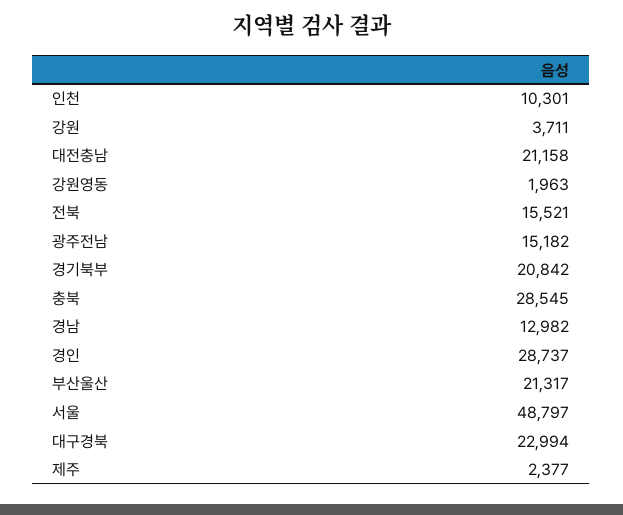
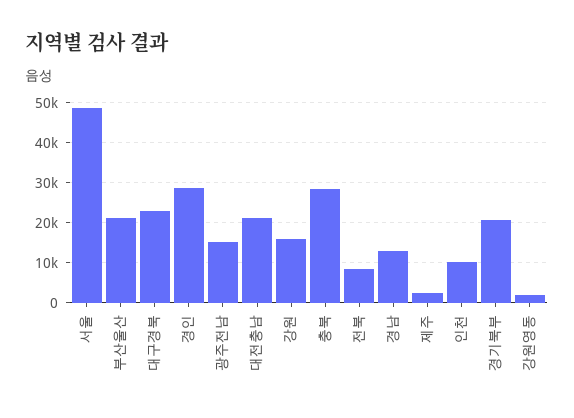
강원: 3711 -> 16000
전북: 15521 -> 8000

